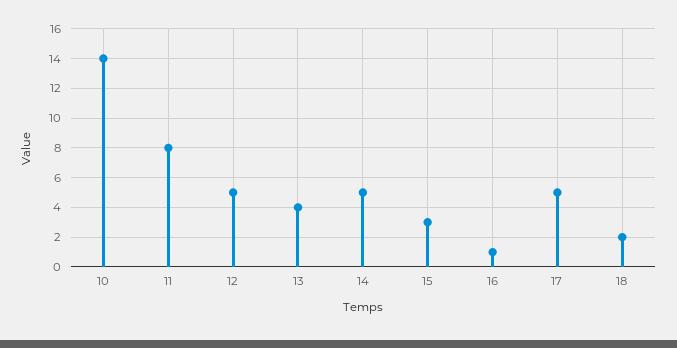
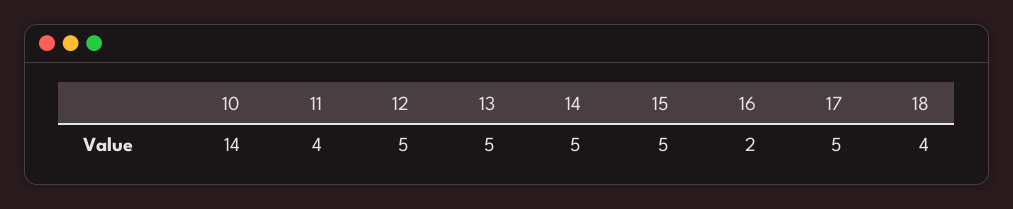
11: 8 -> 4
13: 4 -> 5
15: 3 -> 5
16: 1 -> 2
18: 2 -> 4

